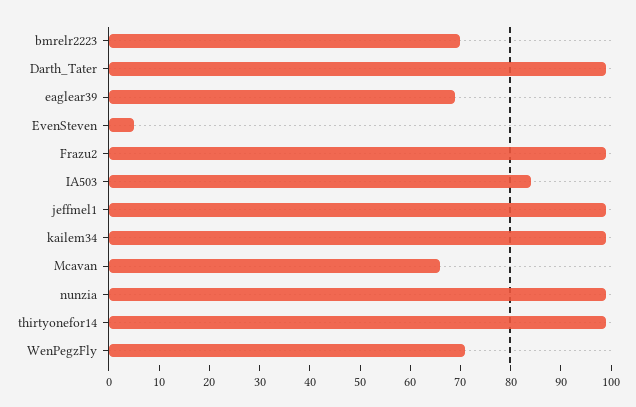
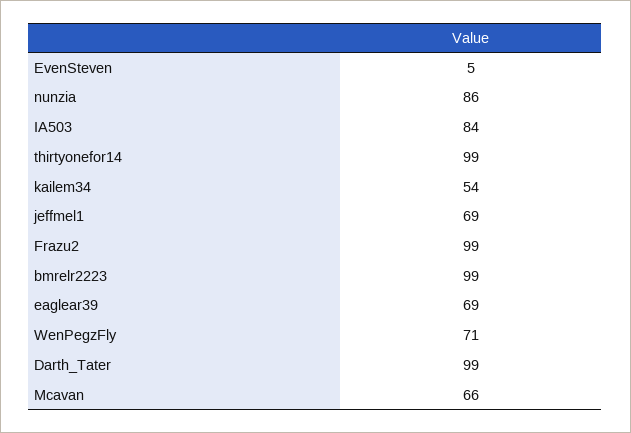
bmrelr2223: 70 -> 99
jeffmel1: 100 -> 69
kailem34: 100 -> 54
nunzia: 100 -> 86

